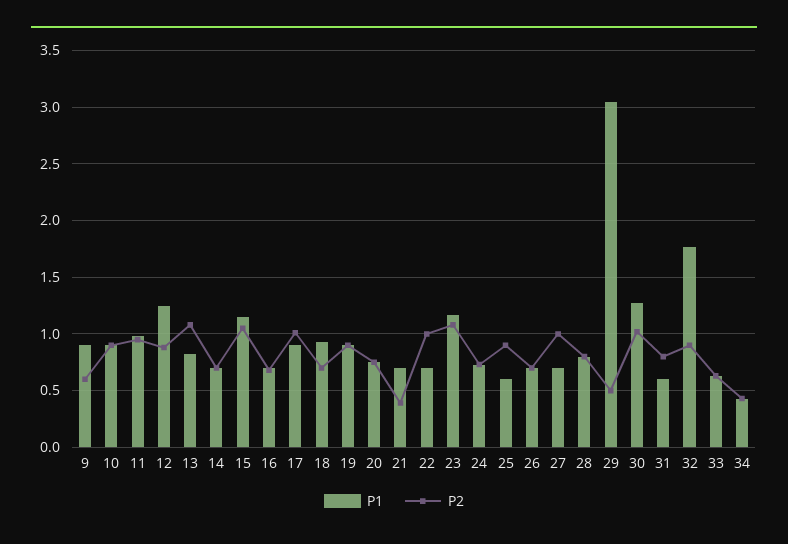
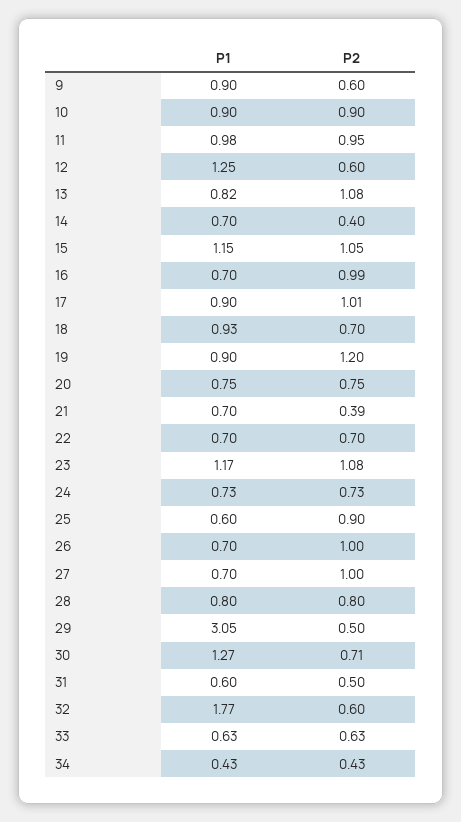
P2, 12: 0.9 -> 0.6
P2, 14: 0.7 -> 0.4
P2, 16: 0.7 -> 0.99
P2, 19: 0.9 -> 1.2
P2, 22: 1 -> 0.7
P2, 26: 0.7 -> 1
P2, 30: 1 -> 0.71
P2, 31: 0.8 -> 0.5
P2, 32: 0.9 -> 0.6

